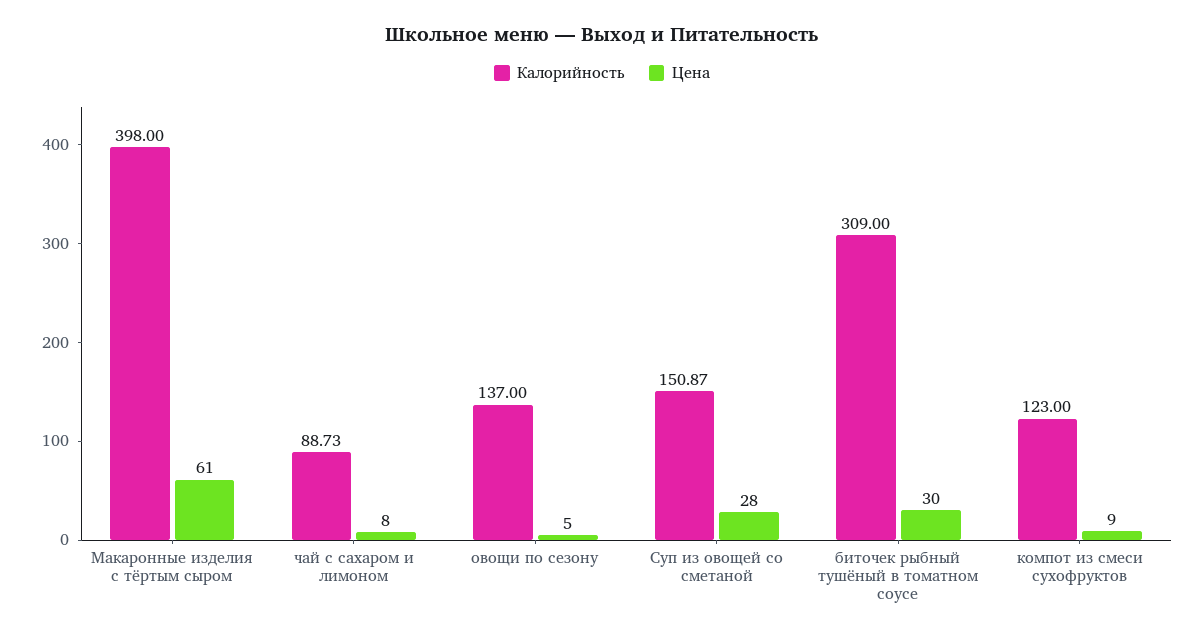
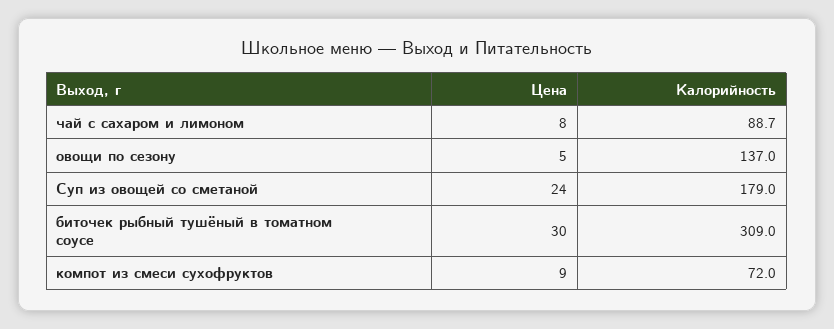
Калорийность, Макаронные изделия с тёртым сыром: 398 -> none
Цена, Макаронные изделия с тёртым сыром: 61 -> none
Калорийность, Суп из овощей со сметаной: 150.87 -> 179
Цена, Суп из овощей со сметаной: 28 -> 24
Калорийность, компот из смеси сухофруктов: 123 -> 72

